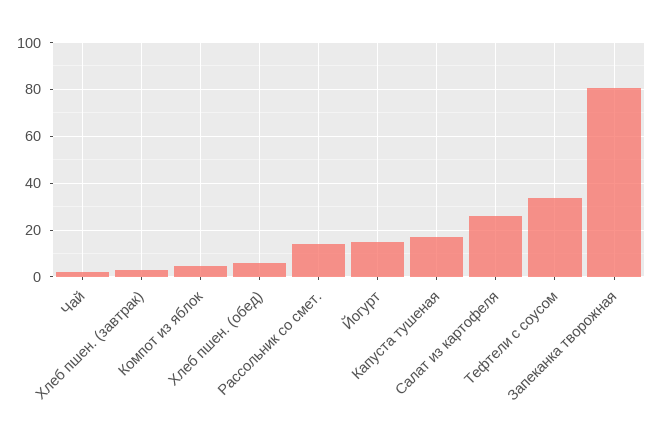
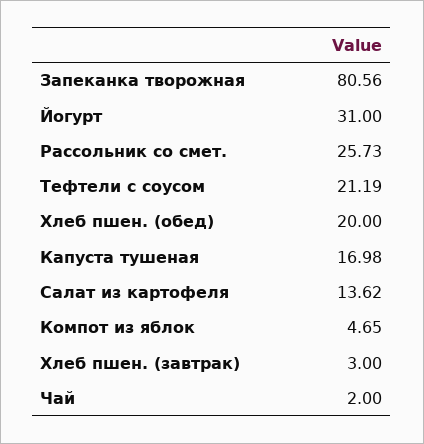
Хлеб пшен. (обед): 5 -> 20
Рассольник со смет.: 15 -> 25.73
Йогурт: 15 -> 31
Салат из картофеля: 25 -> 13.62
Тефтели с соусом: 35 -> 21.19

